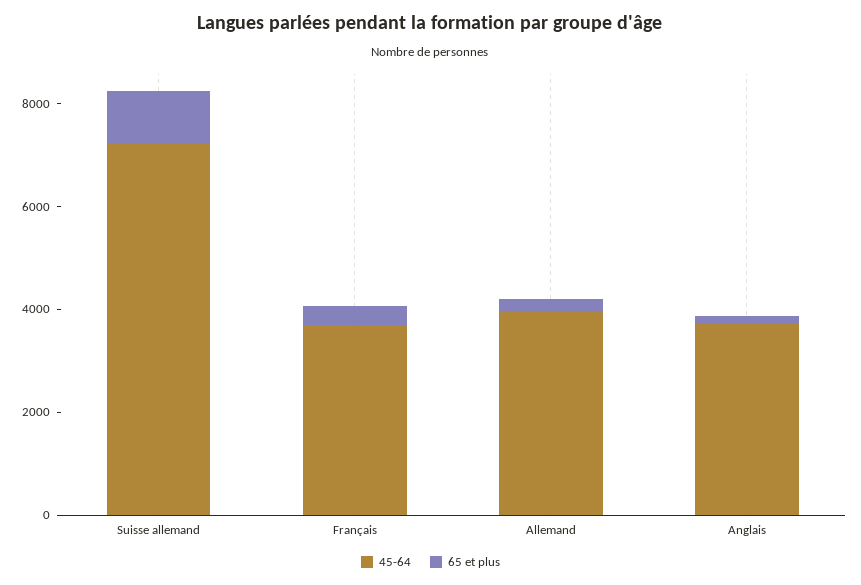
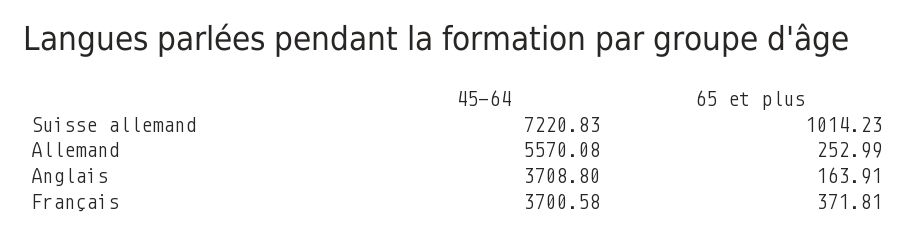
45-64, Allemand: 4000 -> 5570.08

